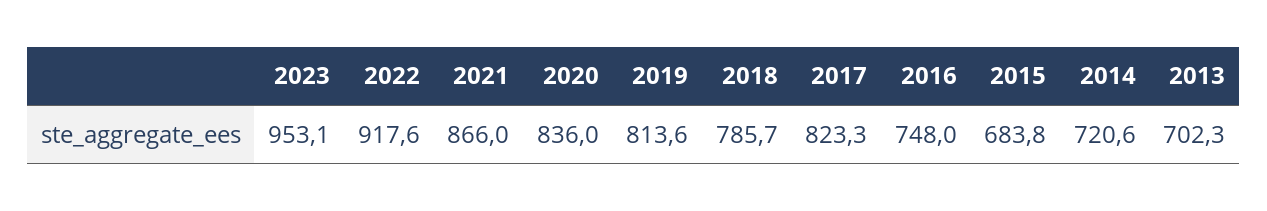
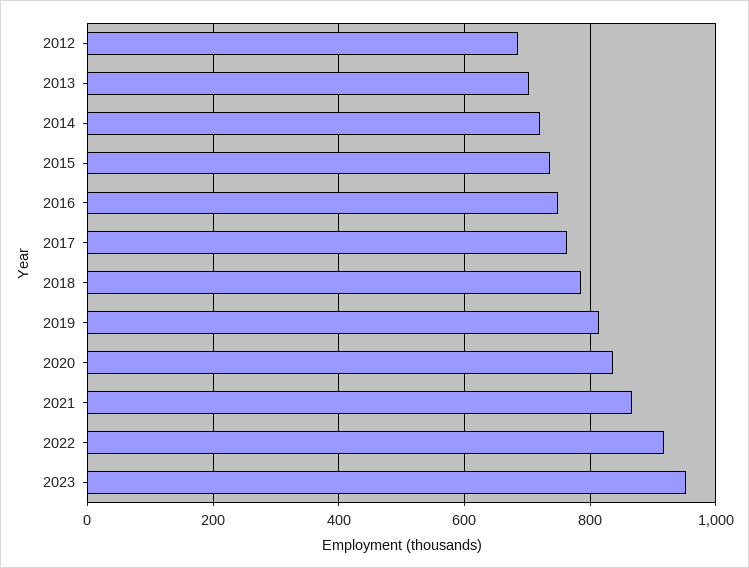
2017: 823.3 -> 760
2015: 683.8 -> 740
2012: none -> 680

